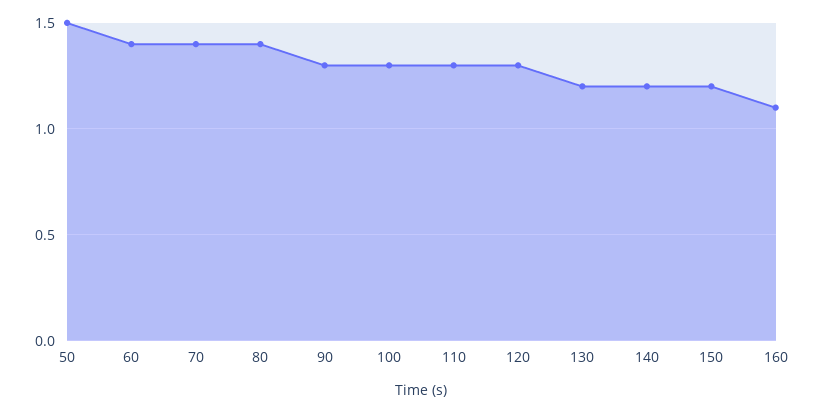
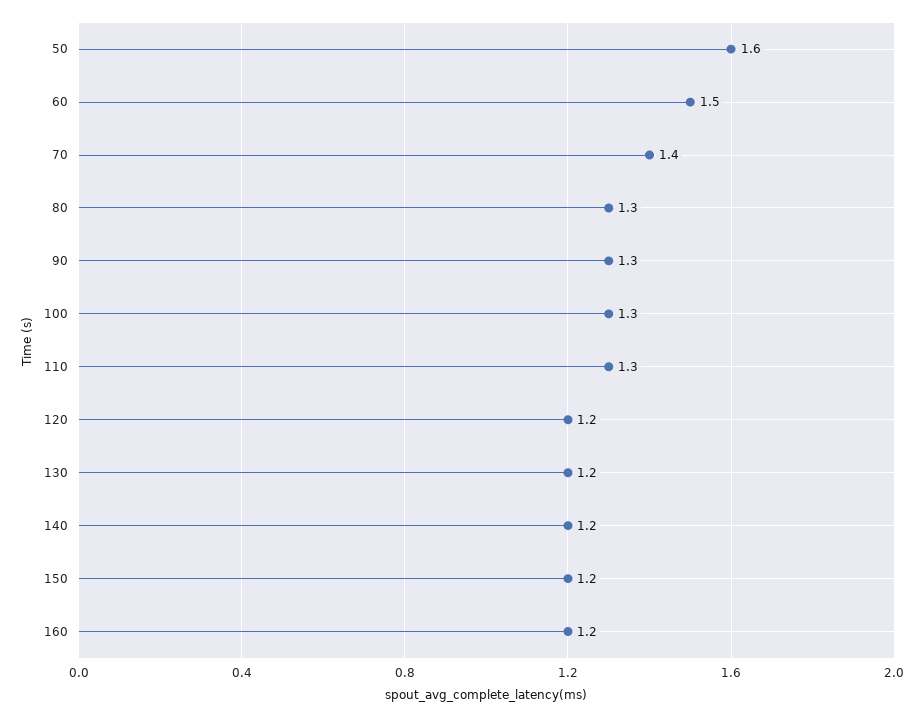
50: 1.5 -> 1.6
60: 1.4 -> 1.5
80: 1.4 -> 1.3
120: 1.3 -> 1.2
160: 1.1 -> 1.2

